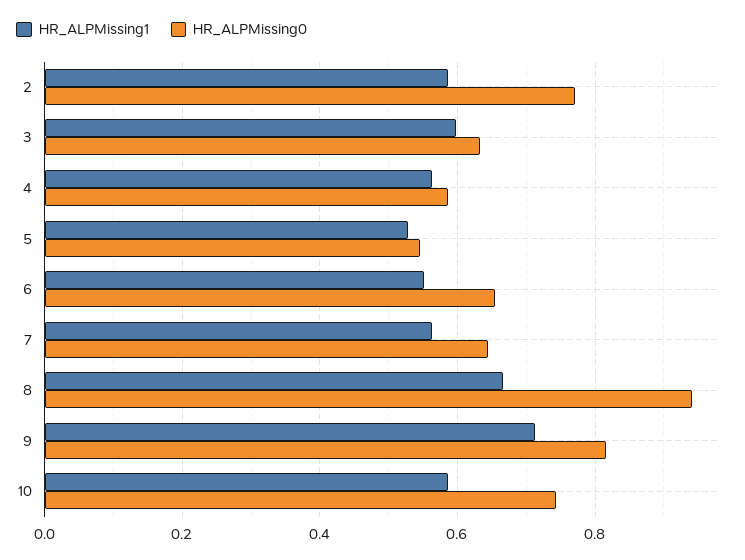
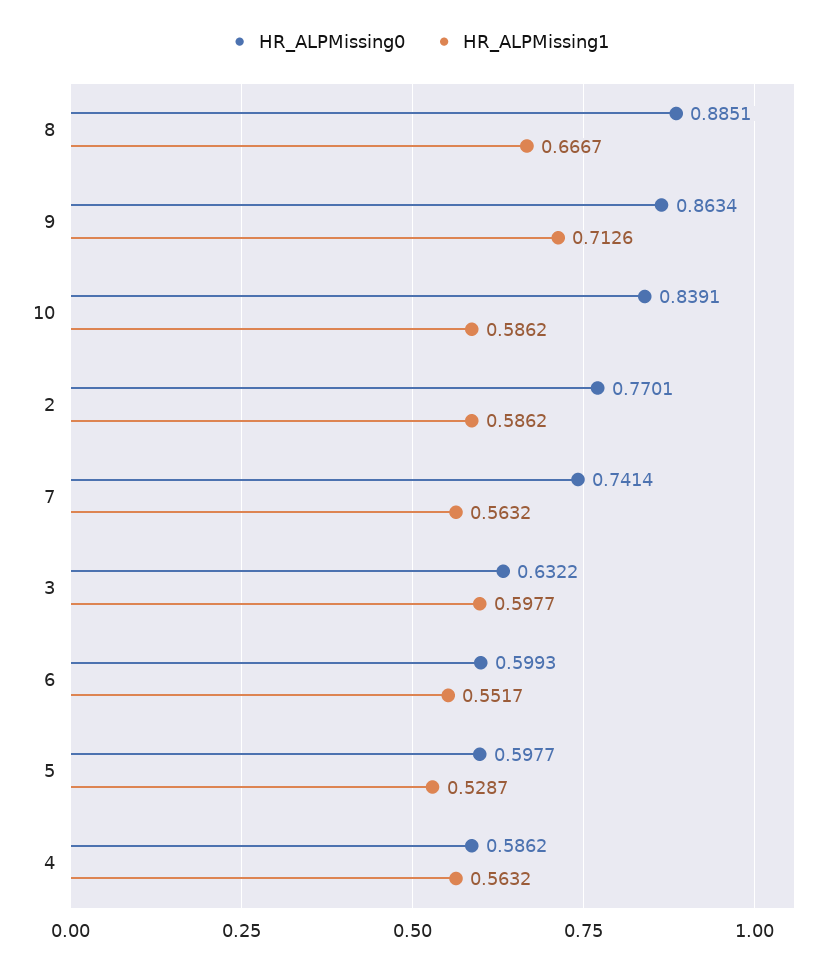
HR_ALPMissing0, 5: 0.54 -> 0.5977
HR_ALPMissing0, 6: 0.66 -> 0.5993
HR_ALPMissing0, 7: 0.64 -> 0.7414
HR_ALPMissing0, 8: 0.94 -> 0.8851
HR_ALPMissing0, 9: 0.82 -> 0.8634
HR_ALPMissing0, 10: 0.74 -> 0.8391

